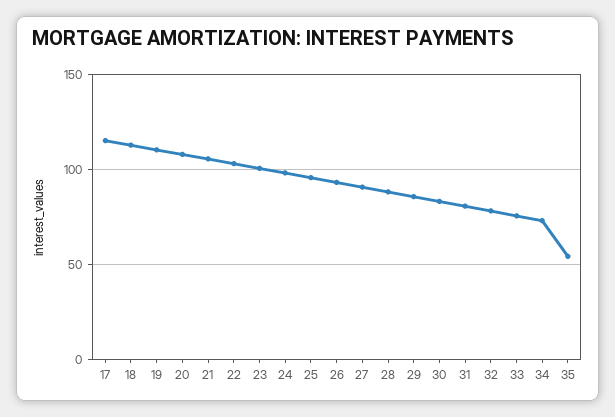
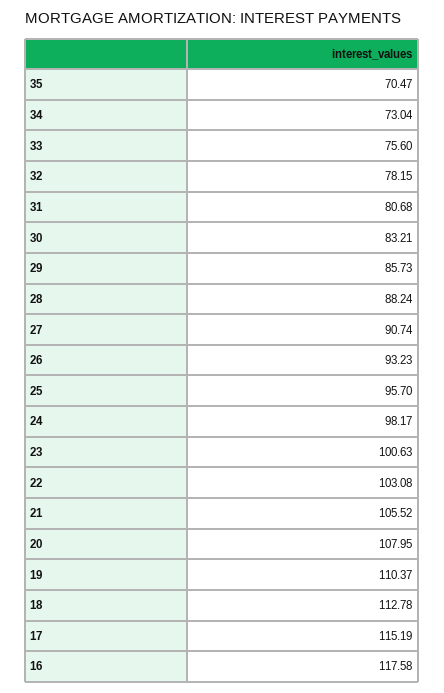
35: 55 -> 70.47
16: none -> 117.58

